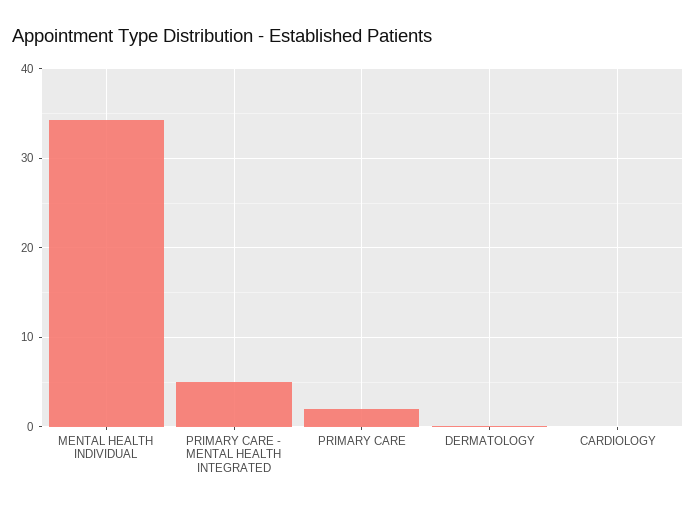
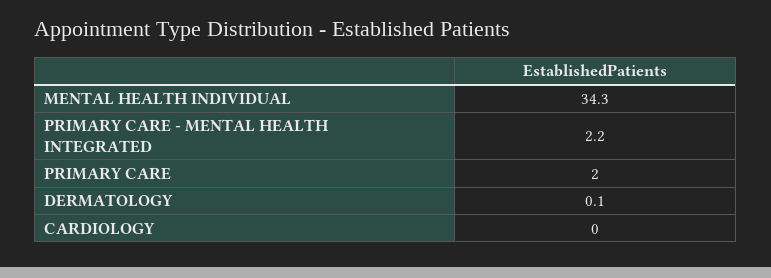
PRIMARY CARE - MENTAL HEALTH INTEGRATED: 5 -> 2.2

